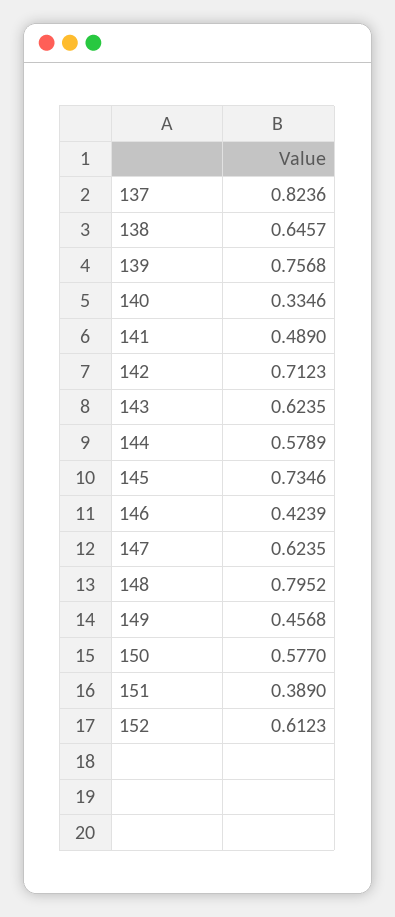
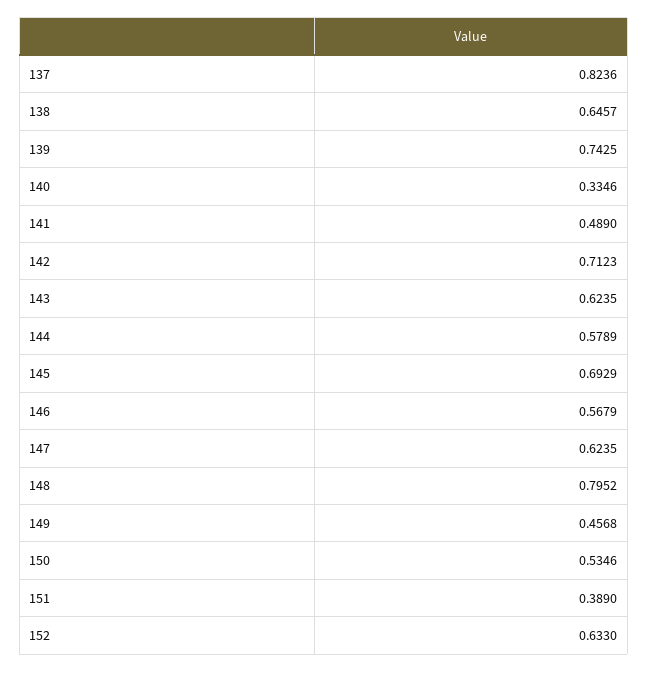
139: 0.7568 -> 0.7425
145: 0.7346 -> 0.6929
146: 0.4239 -> 0.5679
150: 0.577 -> 0.5346
152: 0.6123 -> 0.633

